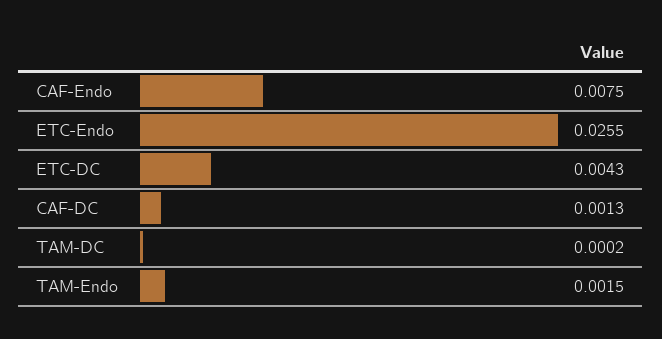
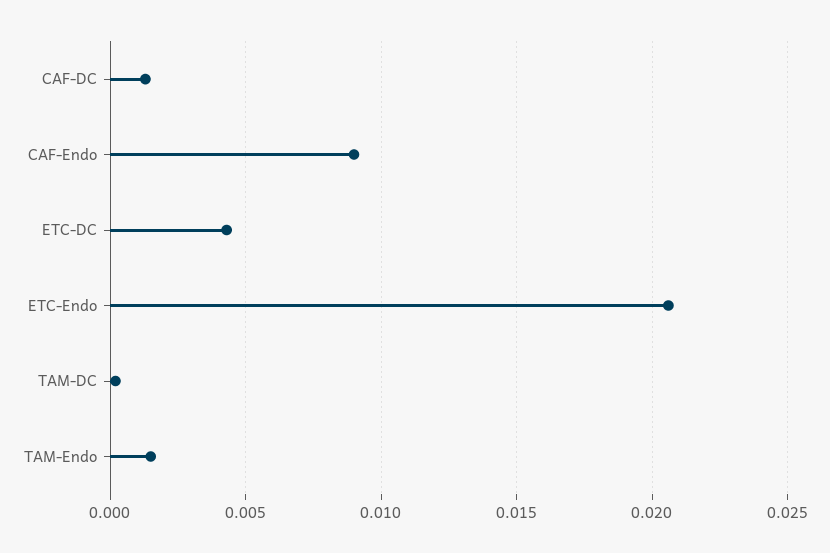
CAF-Endo: 0.0075 -> 0.009
ETC-Endo: 0.0255 -> 0.0205

